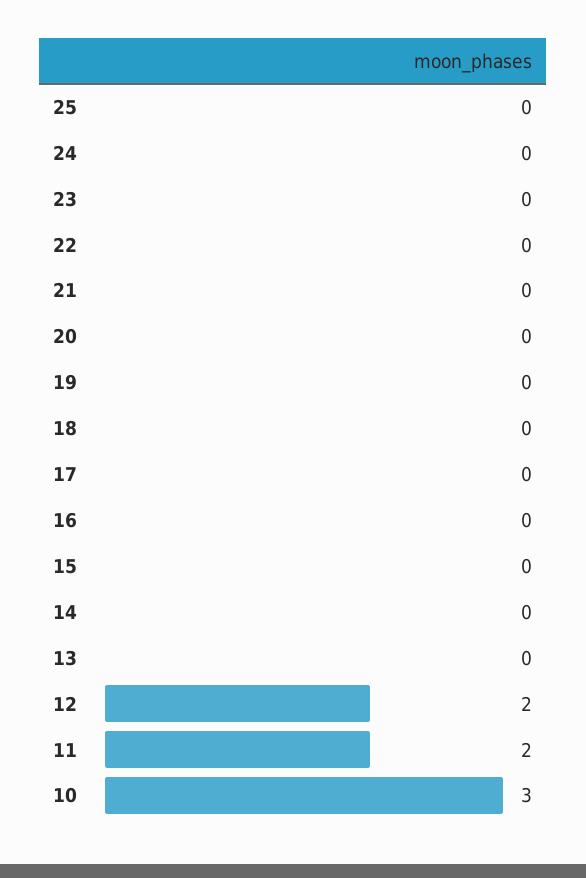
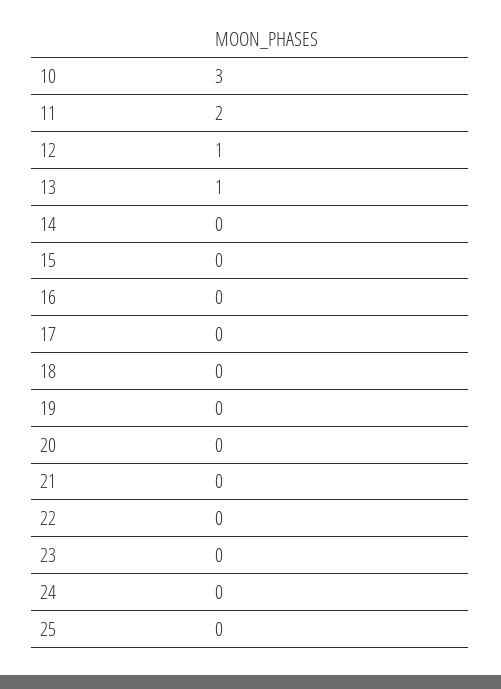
13: 0 -> 1
12: 2 -> 1

